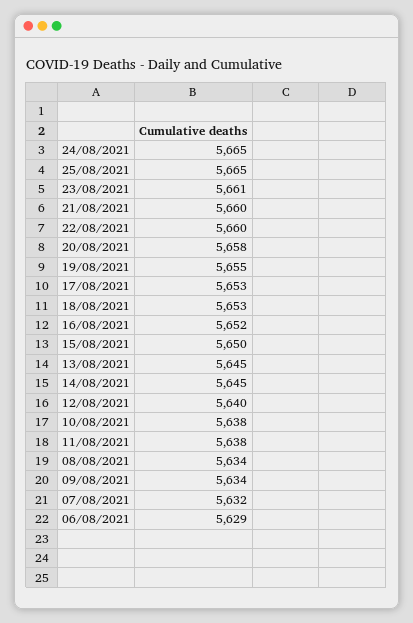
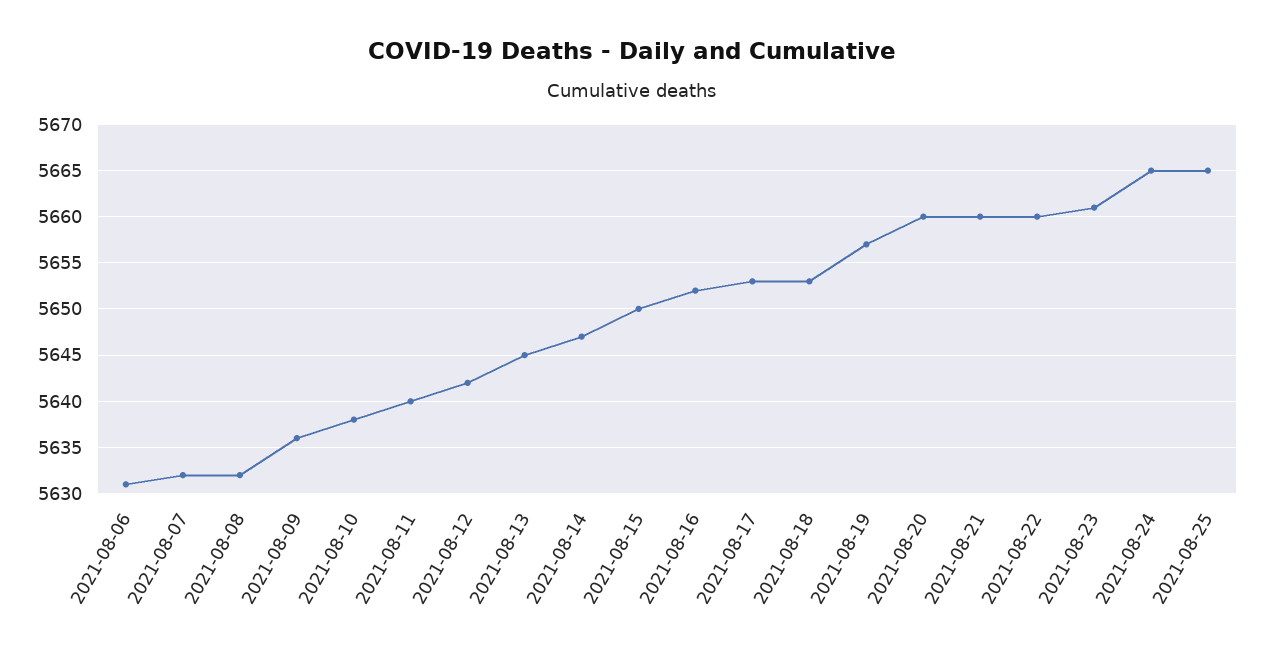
20/08/2021: 5658 -> 5660
19/08/2021: 5655 -> 5657
14/08/2021: 5645 -> 5647
12/08/2021: 5640 -> 5642
11/08/2021: 5638 -> 5640
08/08/2021: 5634 -> 5632
09/08/2021: 5634 -> 5636
06/08/2021: 5629 -> 5631

